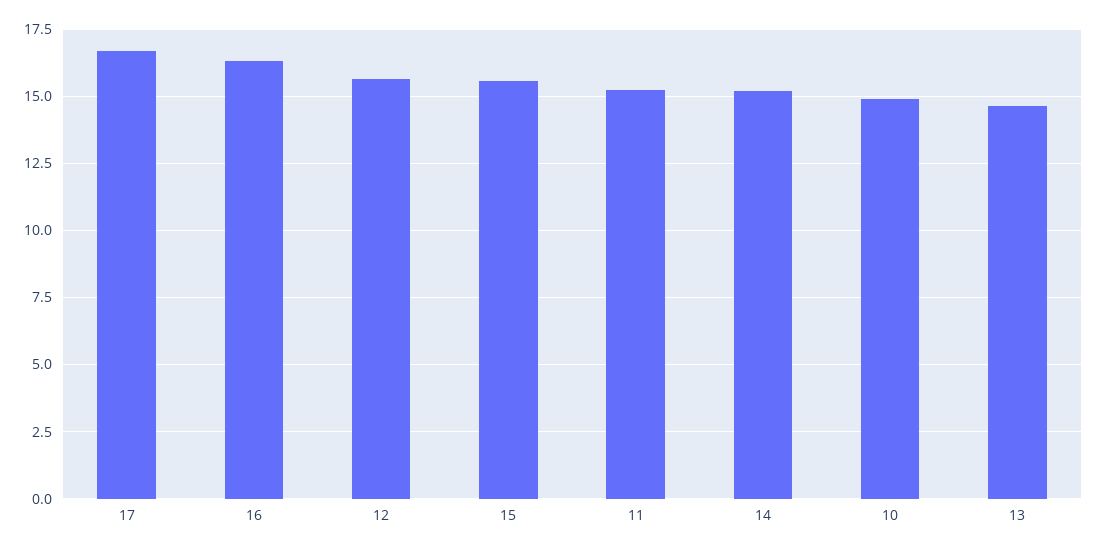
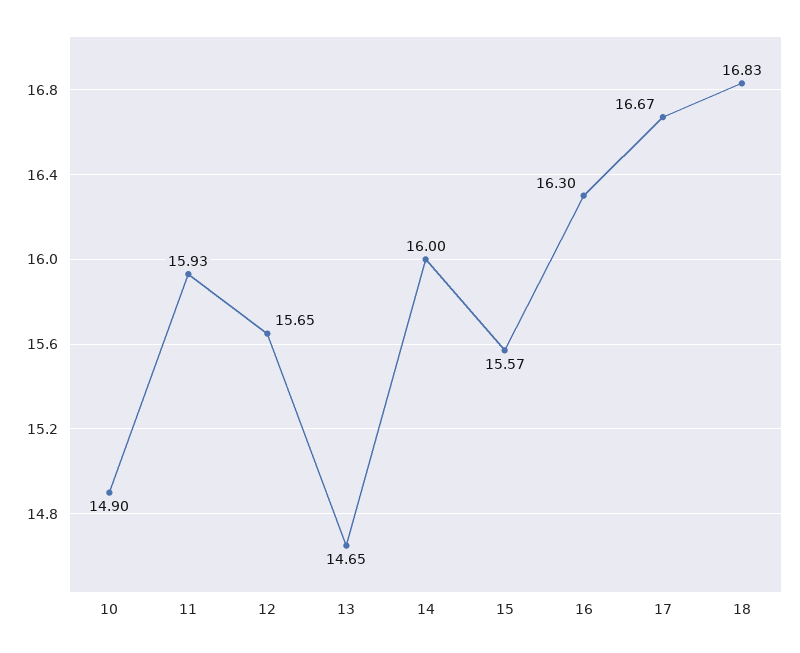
11: 15.25 -> 15.93
14: 15.25 -> 16
18: none -> 16.83

